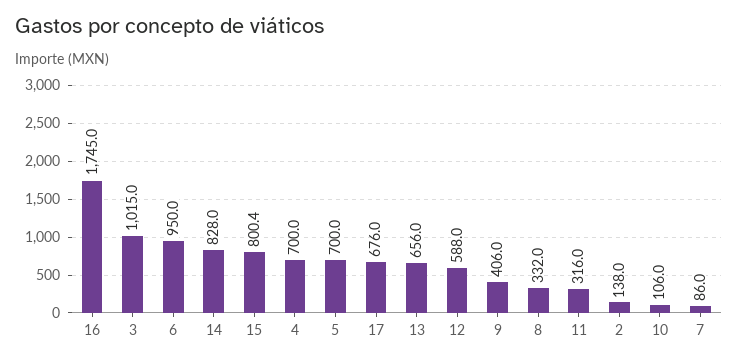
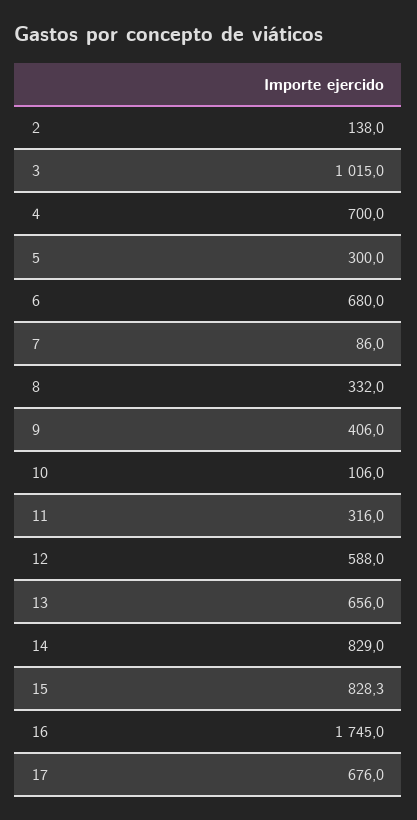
6: 950 -> 680
14: 828 -> 829
15: 800.4 -> 828.3
5: 700 -> 300

